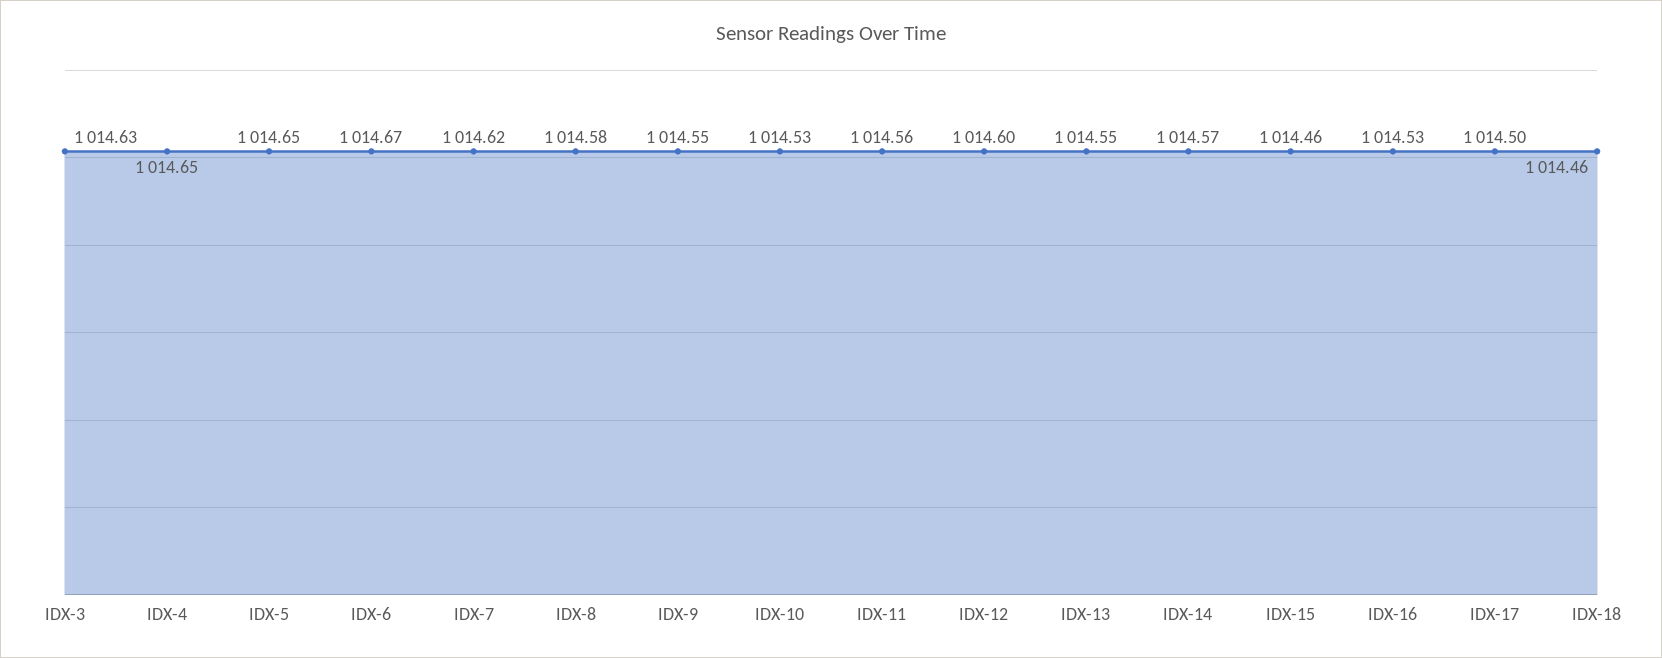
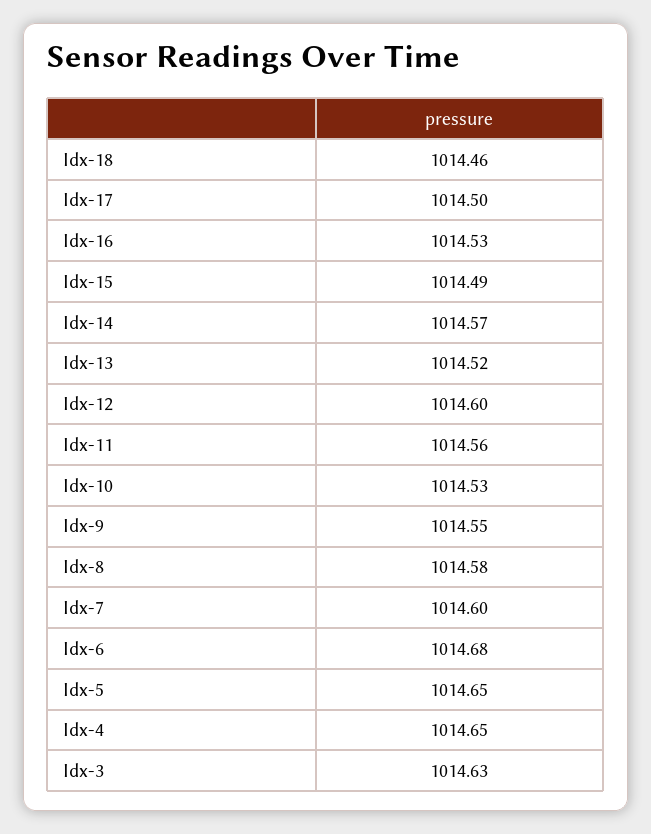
IDX-6: 1014.67 -> 1014.68
IDX-7: 1014.62 -> 1014.6
IDX-13: 1014.55 -> 1014.52
IDX-15: 1014.46 -> 1014.49

